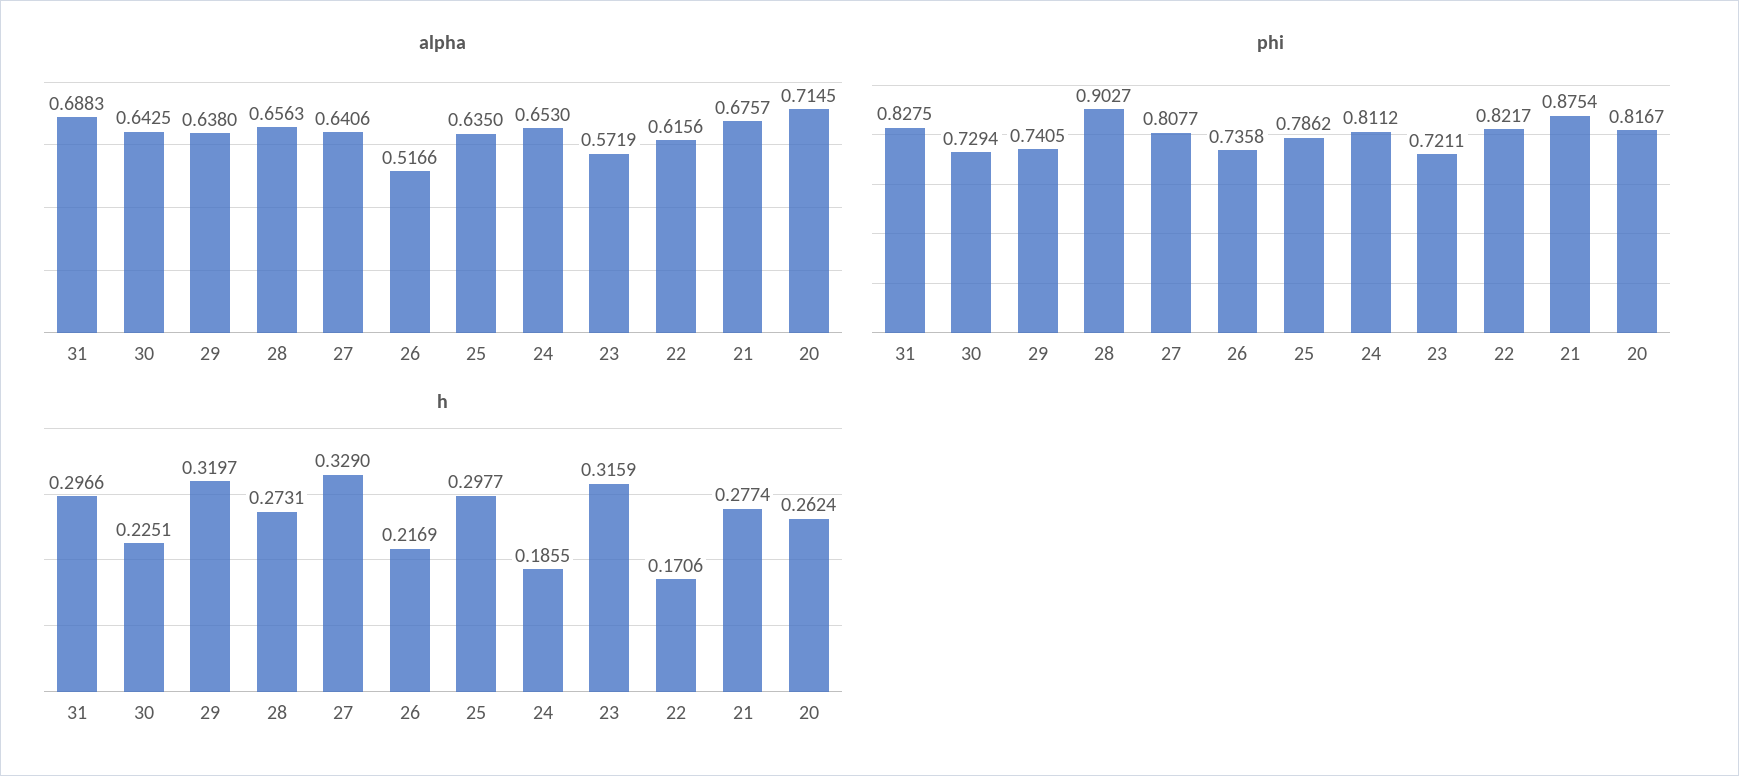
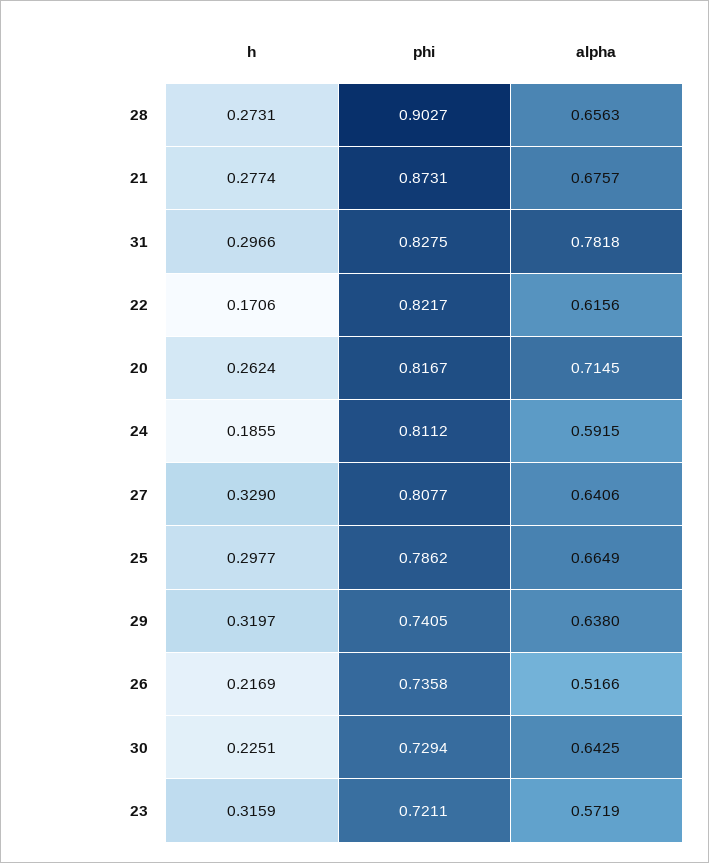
alpha, 31: 0.6883 -> 0.7818
alpha, 25: 0.635 -> 0.6649
alpha, 24: 0.653 -> 0.5915
phi, 21: 0.8754 -> 0.8731

